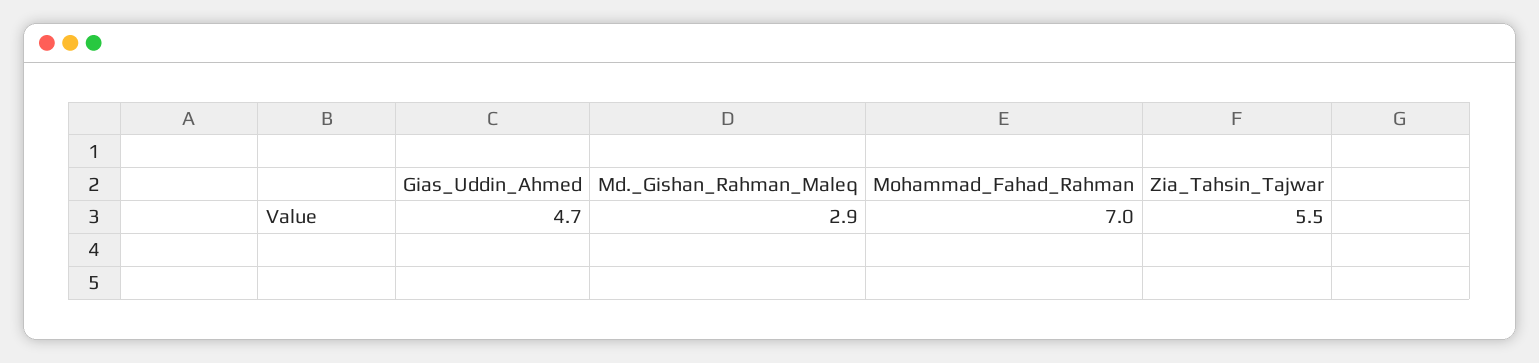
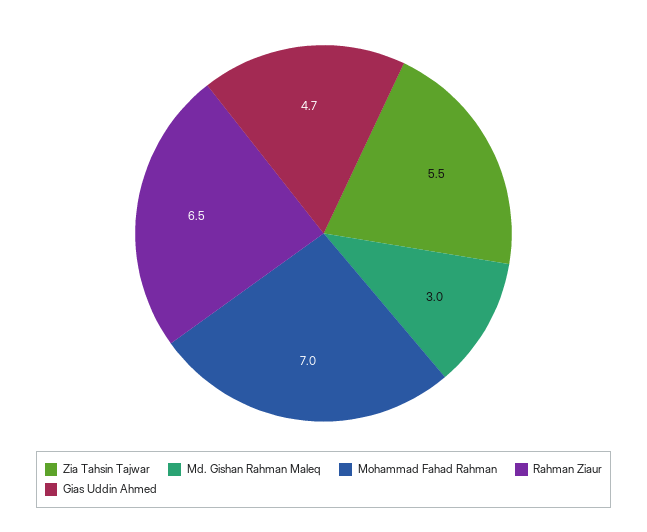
Md._Gishan_Rahman_Maleq: 2.9 -> 3
Rahman Ziaur: none -> 6.5

